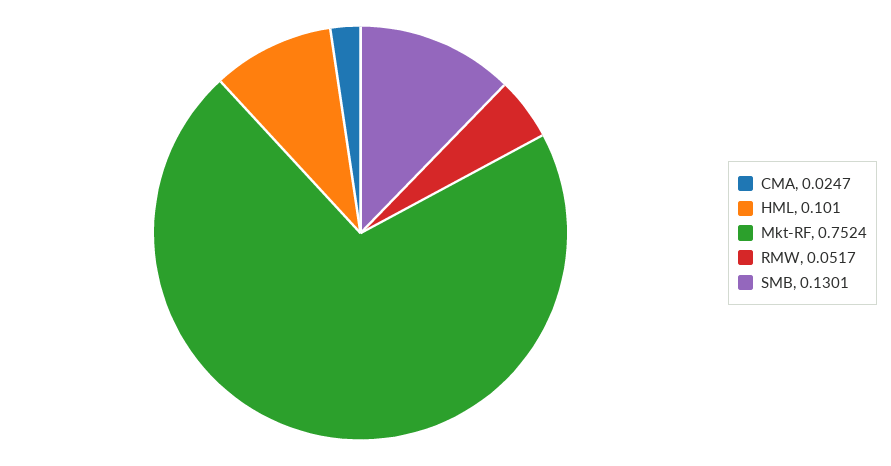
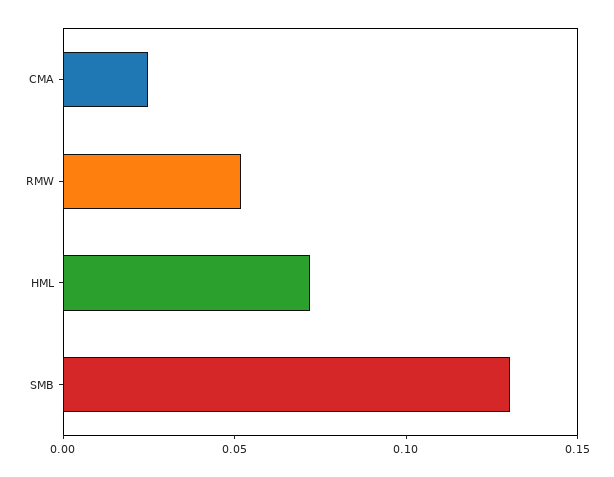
HML: 0.101 -> 0.07
Mkt-RF: 0.7524 -> none

